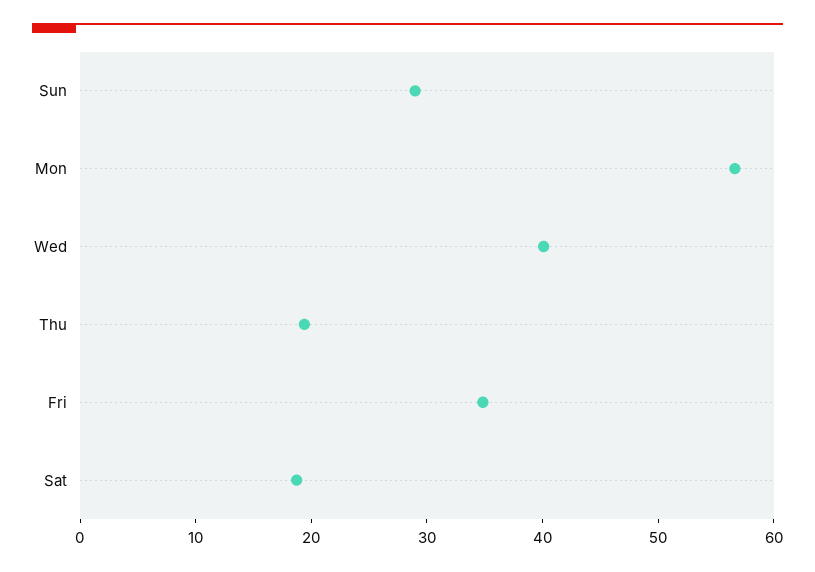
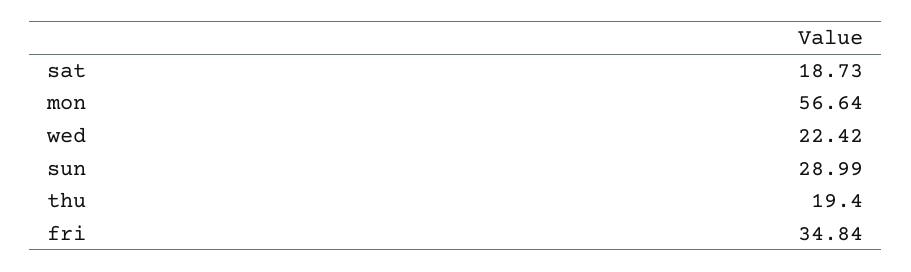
Wed: 40 -> 22.42

